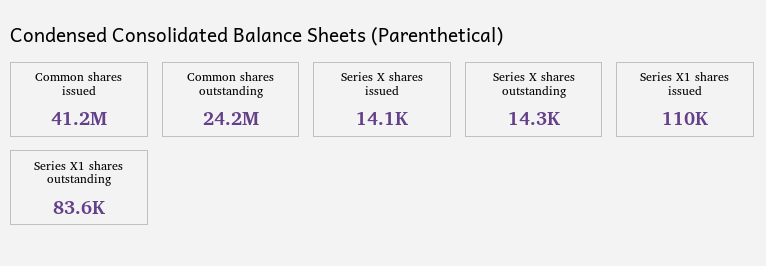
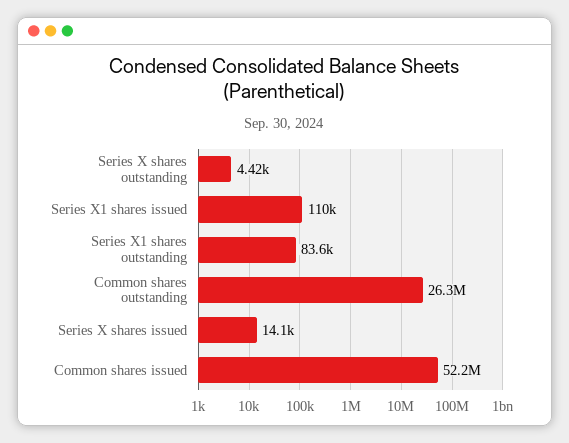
Common shares issued: 41200000 -> 52200000
Common shares outstanding: 24200000 -> 26300000
Series X shares outstanding: 14300 -> 4420

